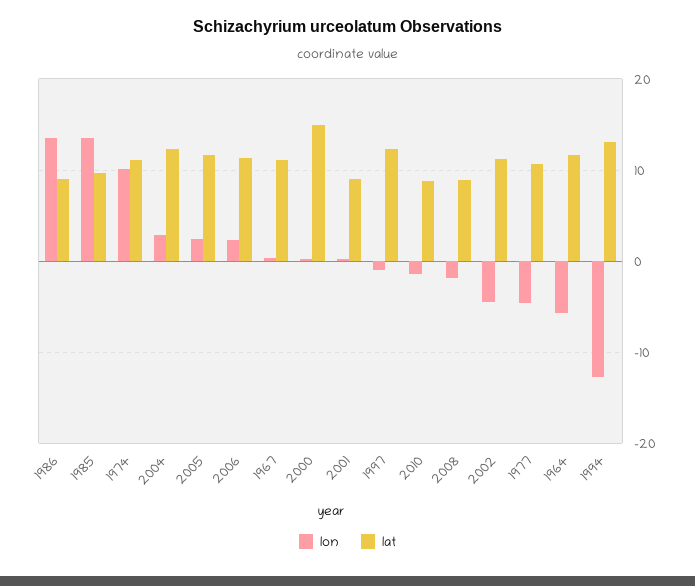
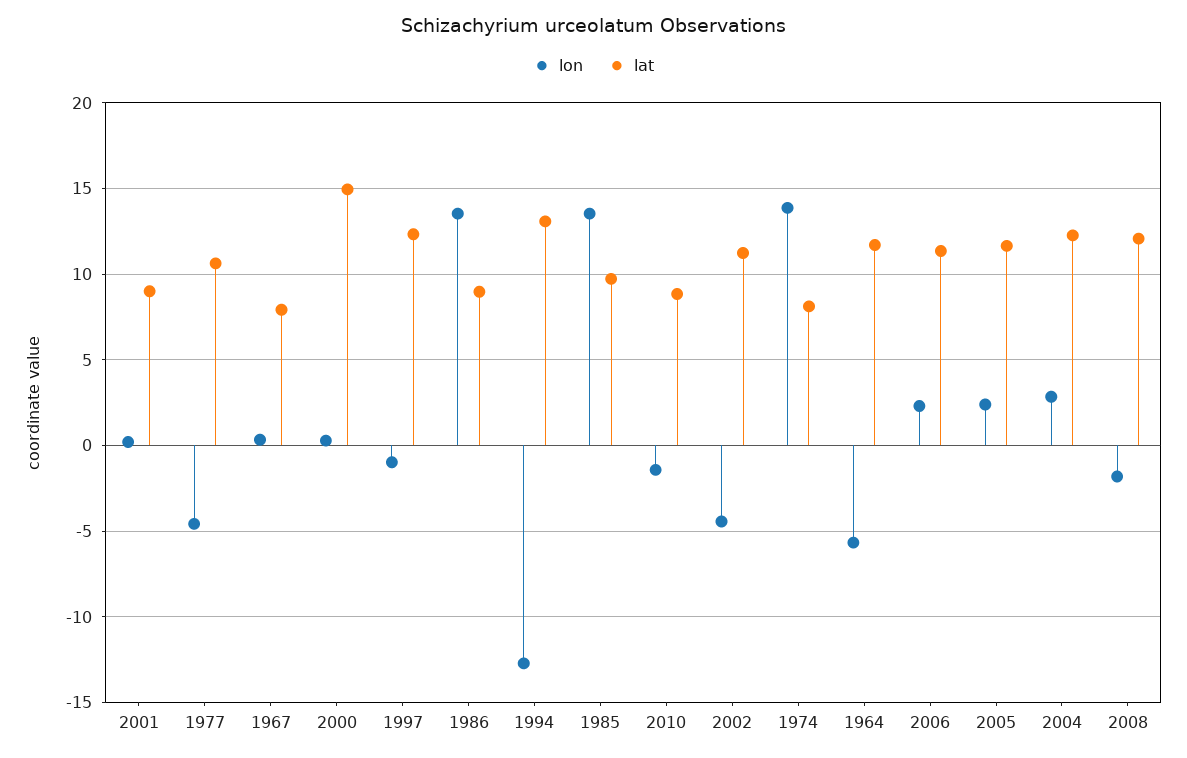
lon, 1974: 10 -> 14
lat, 1974: 11 -> 8
lat, 1967: 11 -> 8
lat, 2008: 9 -> 12

